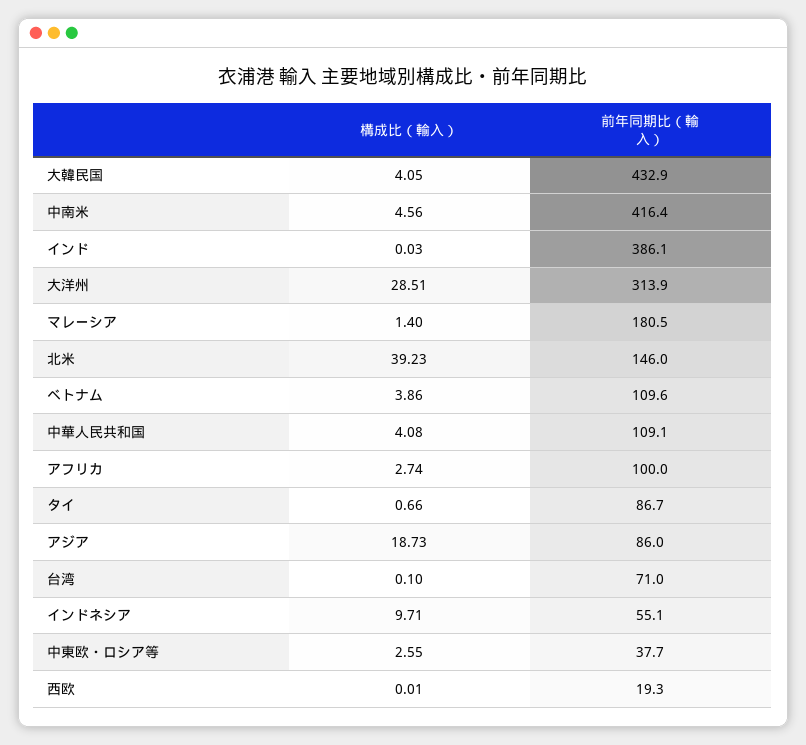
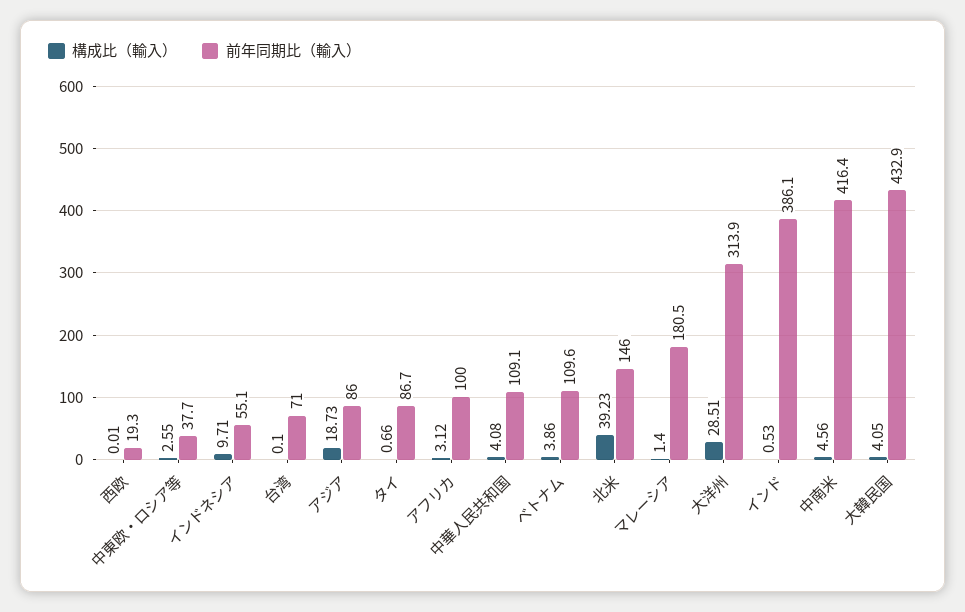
構成比（輸入）, インド: 0.03 -> 0.53
構成比（輸入）, アフリカ: 2.74 -> 3.12

